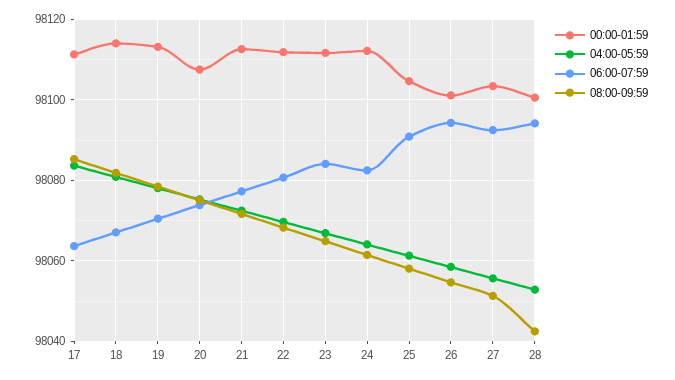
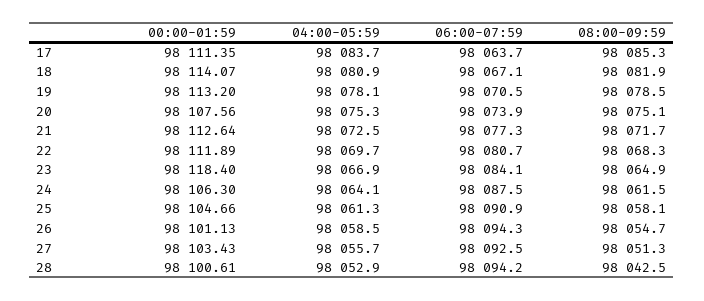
00:00-01:59, 23: 98112 -> 98118.4
00:00-01:59, 24: 98112 -> 98106.3
06:00-07:59, 24: 98082 -> 98087.5

